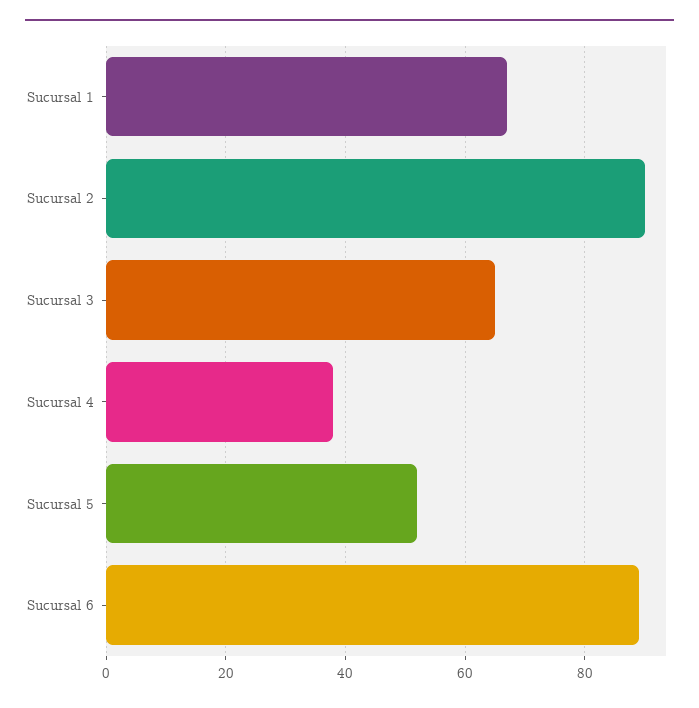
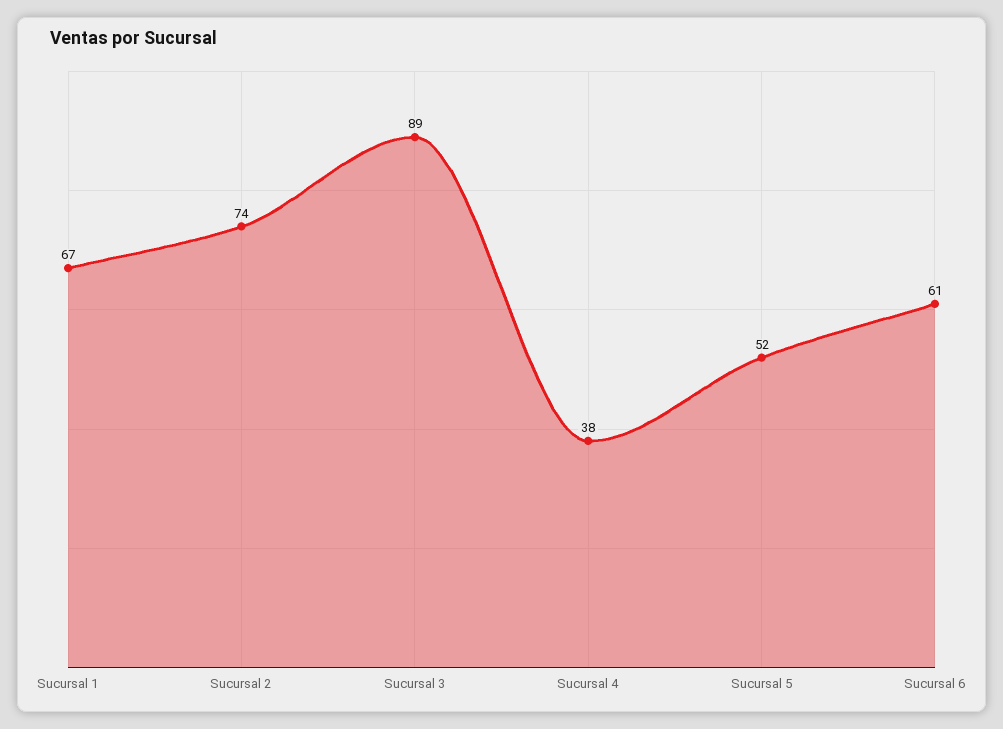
Sucursal 2: 90 -> 74
Sucursal 3: 65 -> 89
Sucursal 6: 90 -> 61

